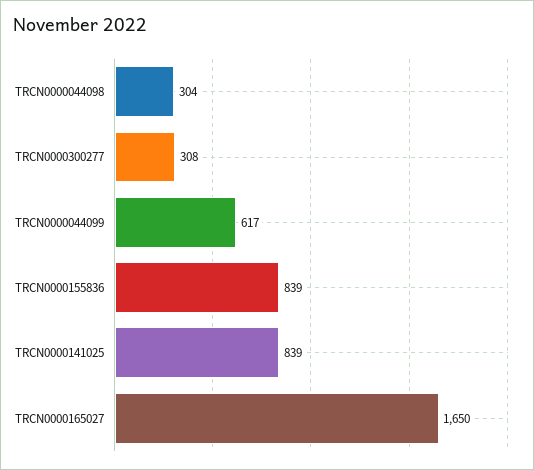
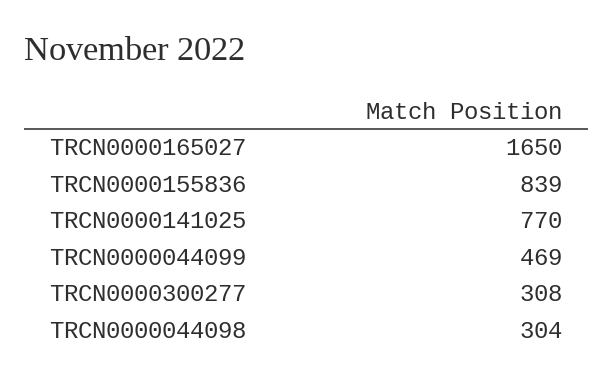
TRCN0000044099: 617 -> 469
TRCN0000141025: 839 -> 770

